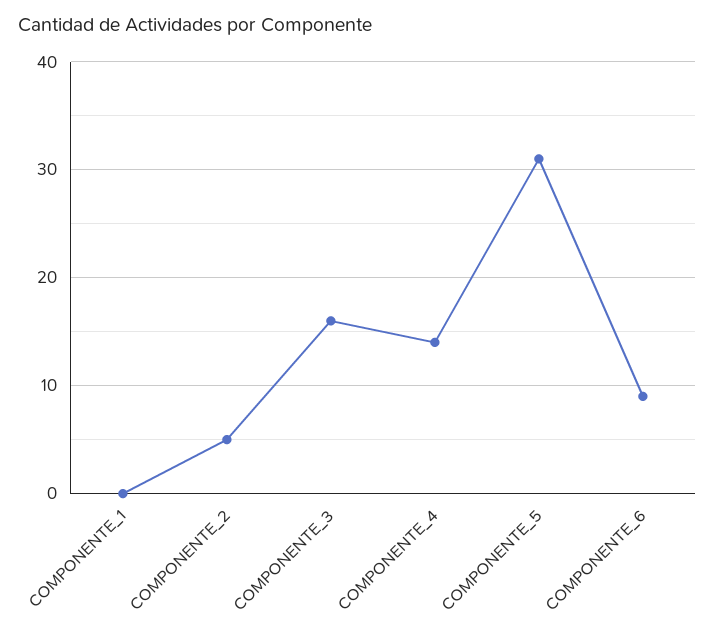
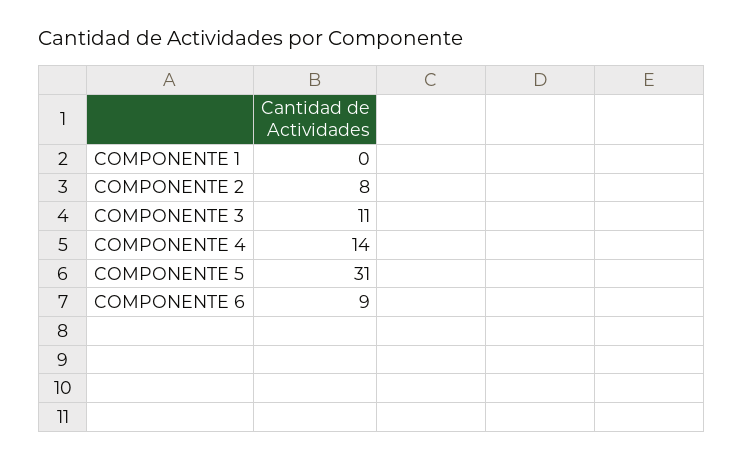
COMPONENTE_2: 5 -> 8
COMPONENTE_3: 16 -> 11

